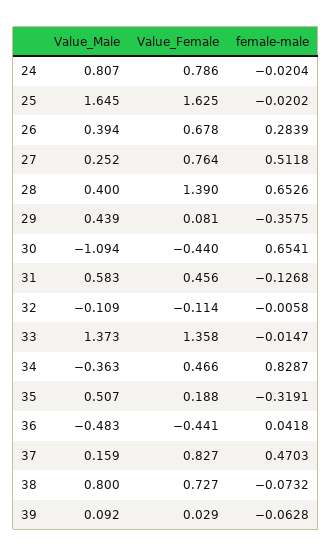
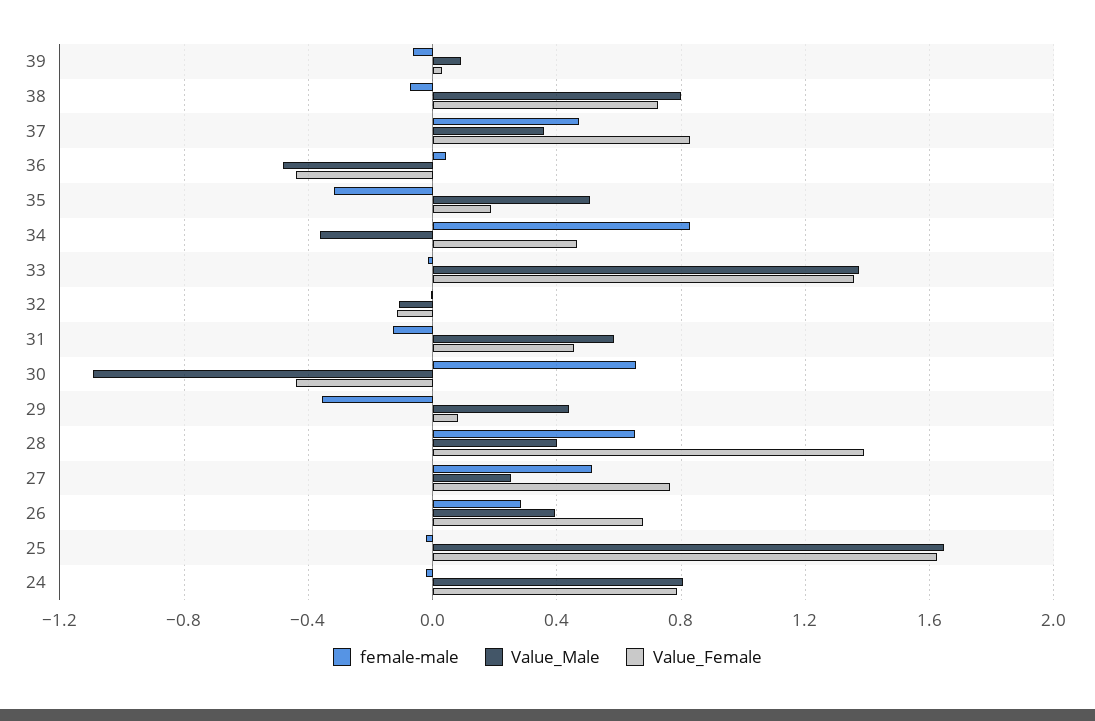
Value_Male, 37: 0.159 -> 0.35

